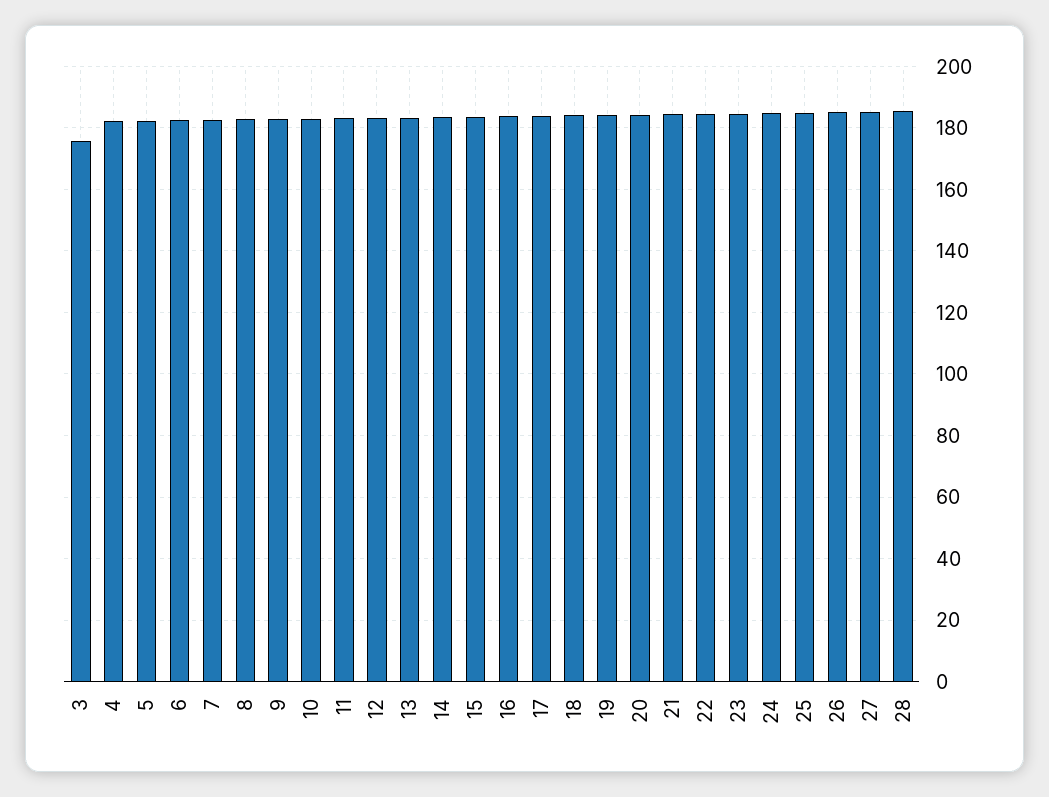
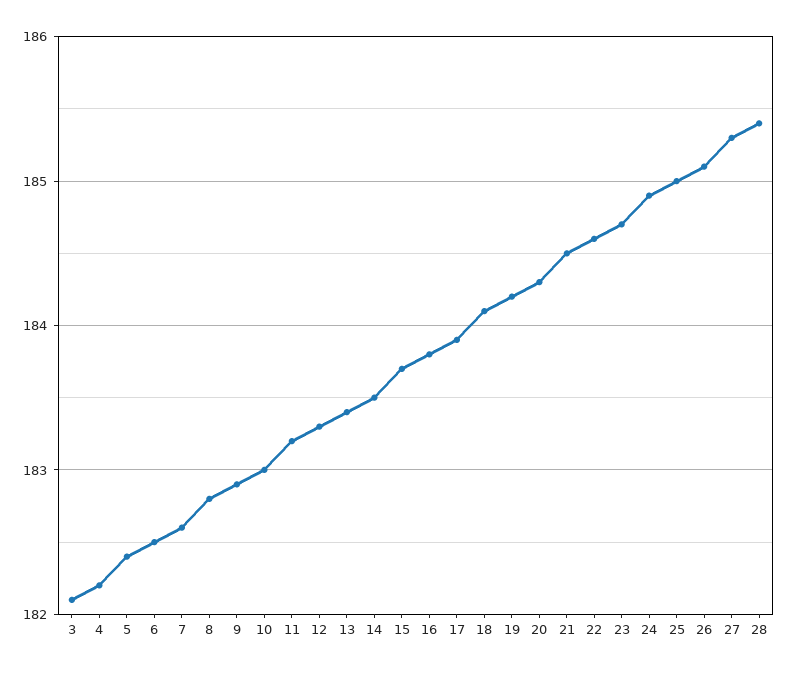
3: 176 -> 182.1

